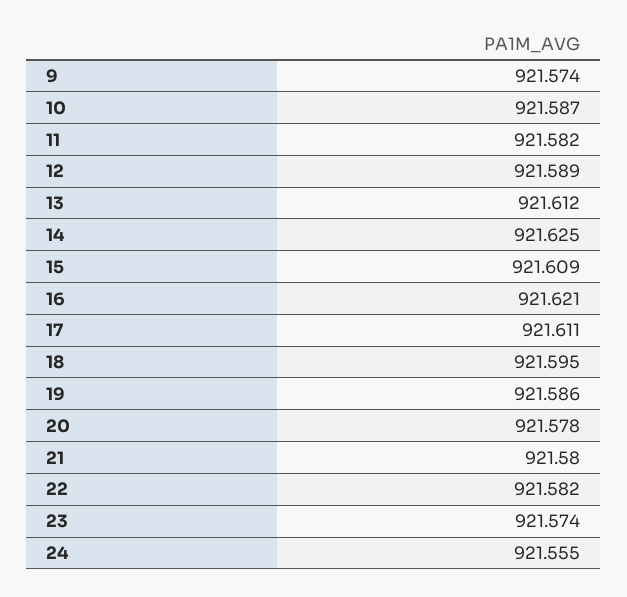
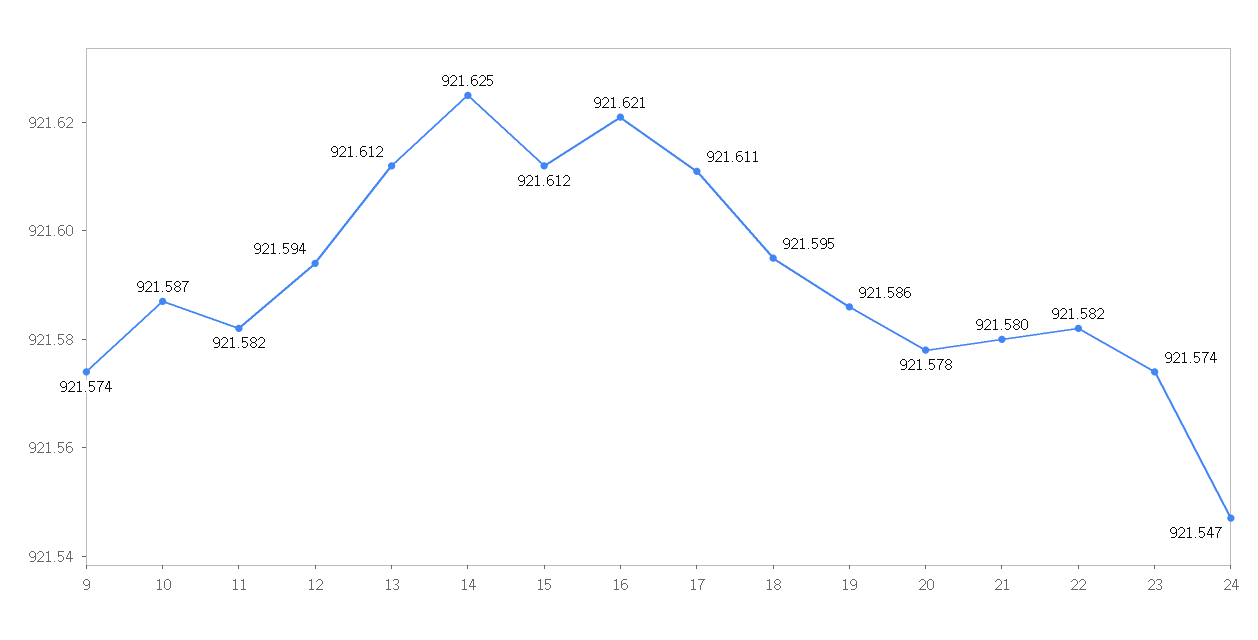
12: 921.589 -> 921.594
15: 921.609 -> 921.612
24: 921.555 -> 921.547

